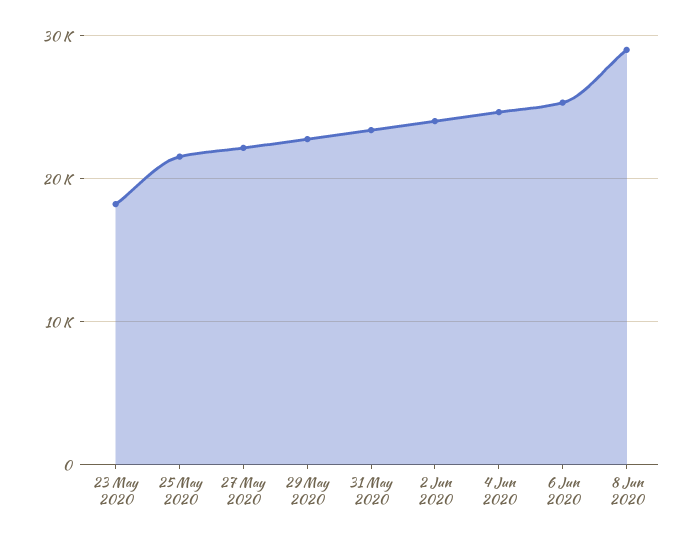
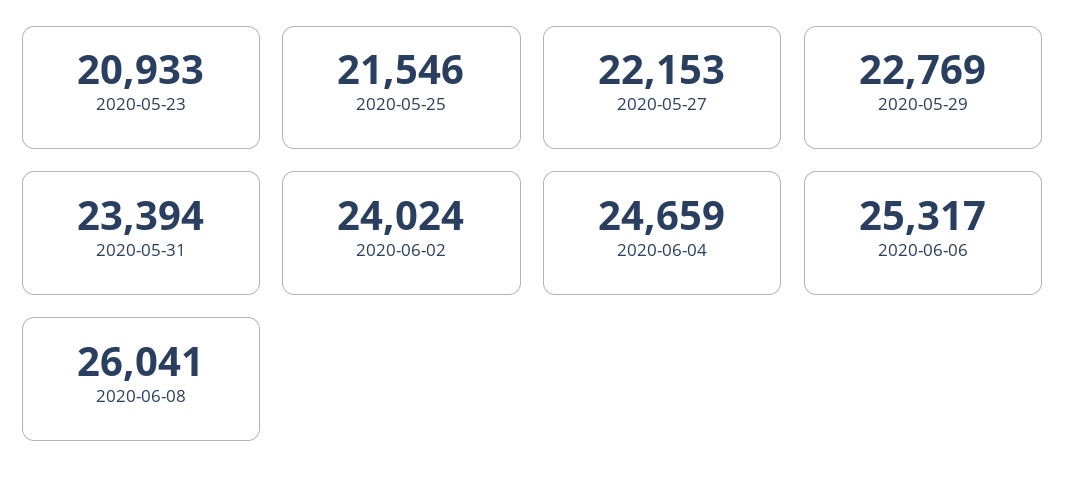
23 May 2020: 18000 -> 20933
8 Jun 2020: 29000 -> 26041

